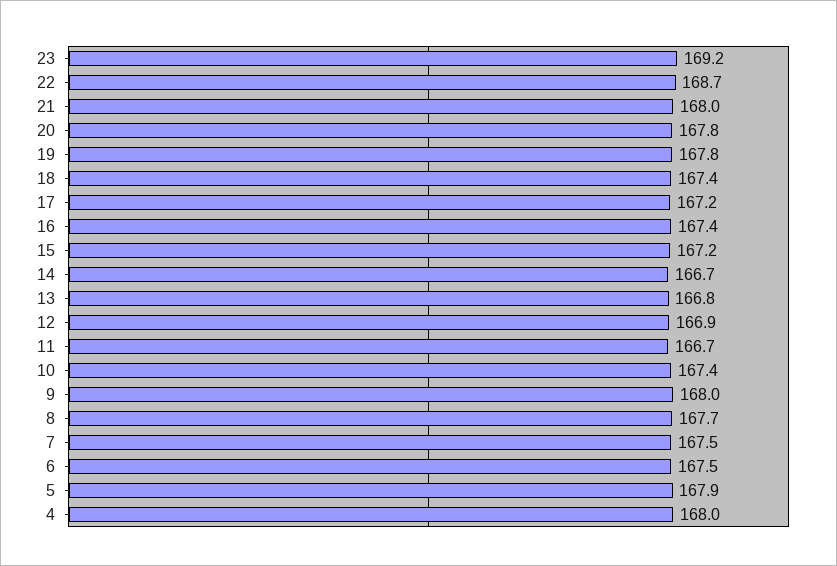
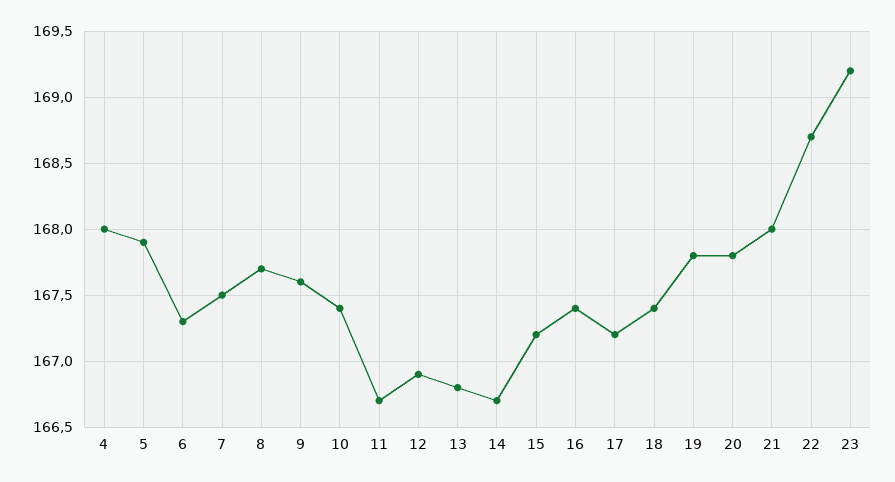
9: 168 -> 167.6
6: 167.5 -> 167.3

